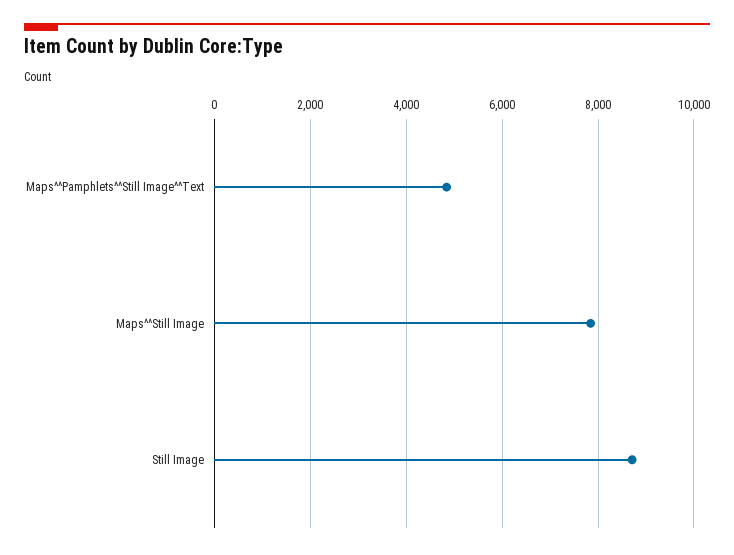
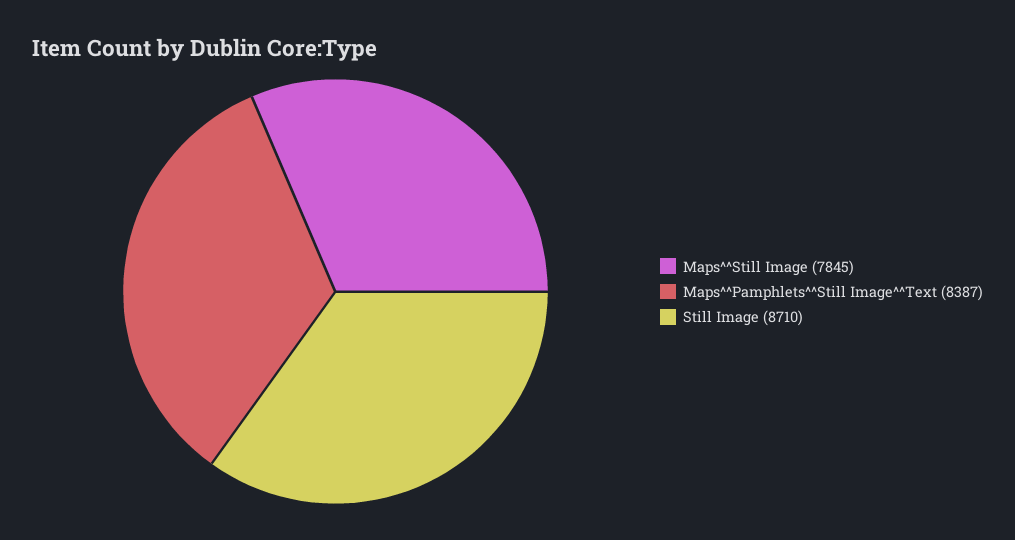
Maps^^Pamphlets^^Still Image^^Text: 4800 -> 8387

